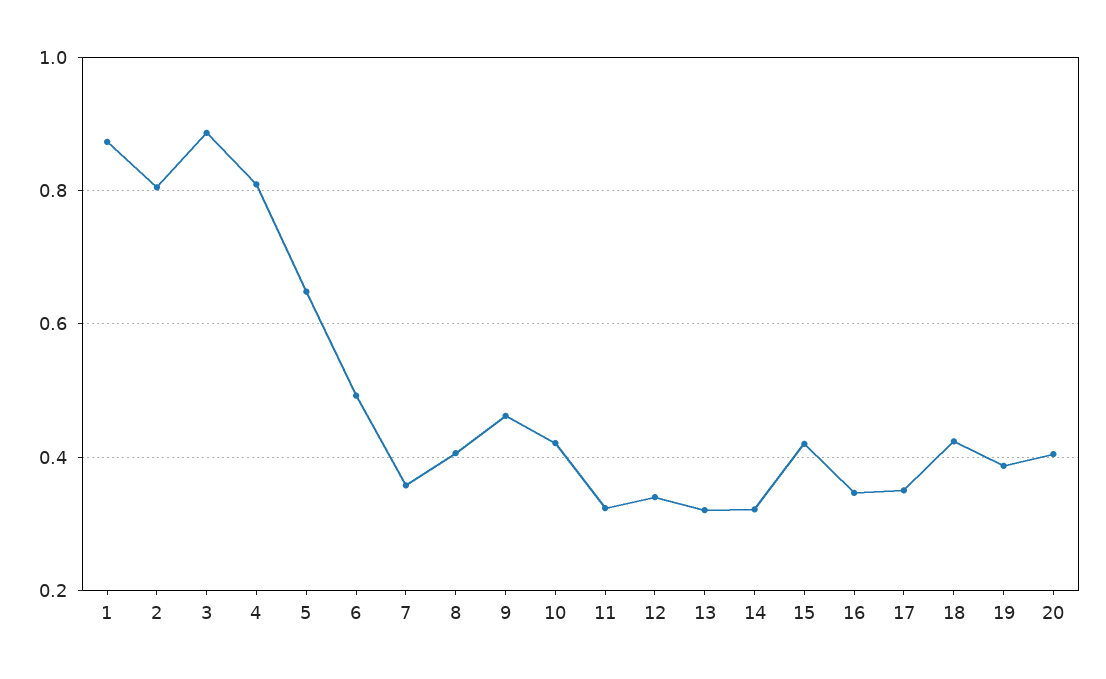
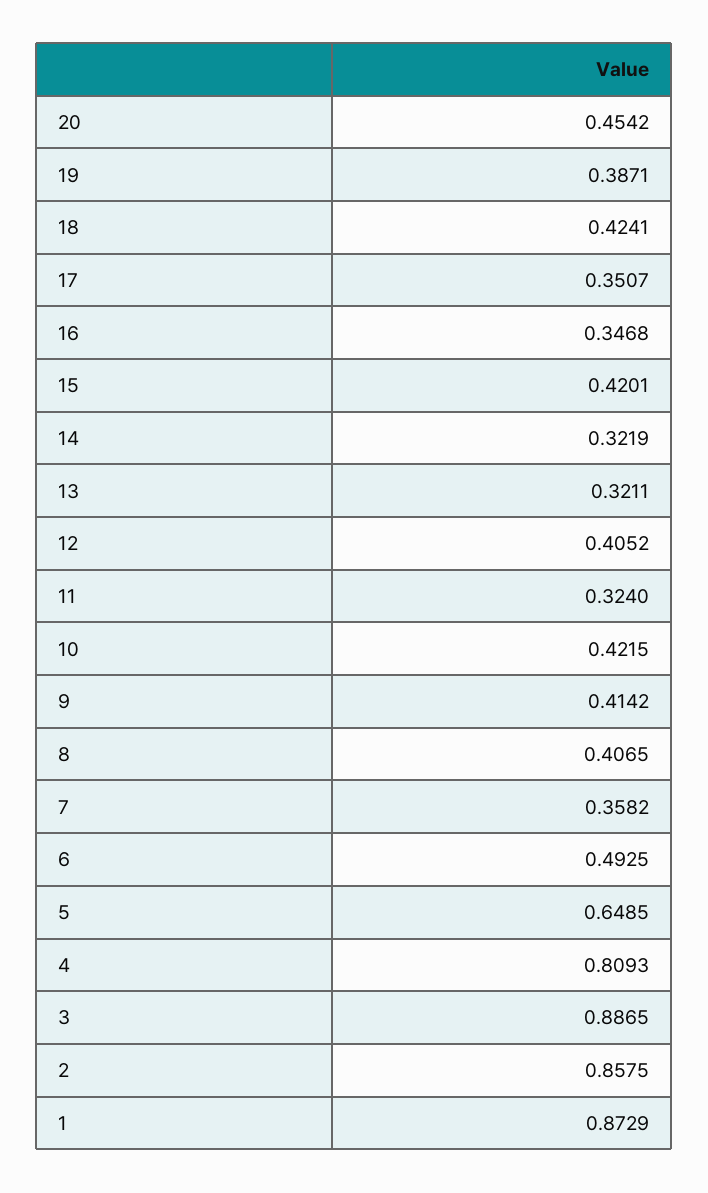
2: 0.8 -> 0.8575
9: 0.46 -> 0.4142
12: 0.34 -> 0.4052
20: 0.4 -> 0.4542

